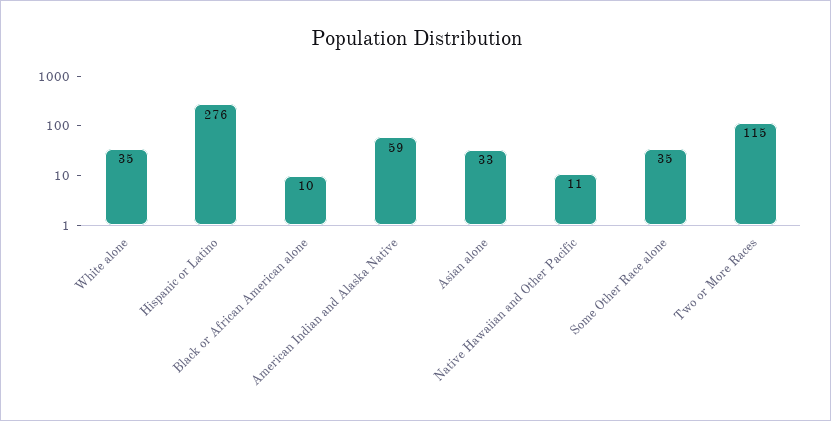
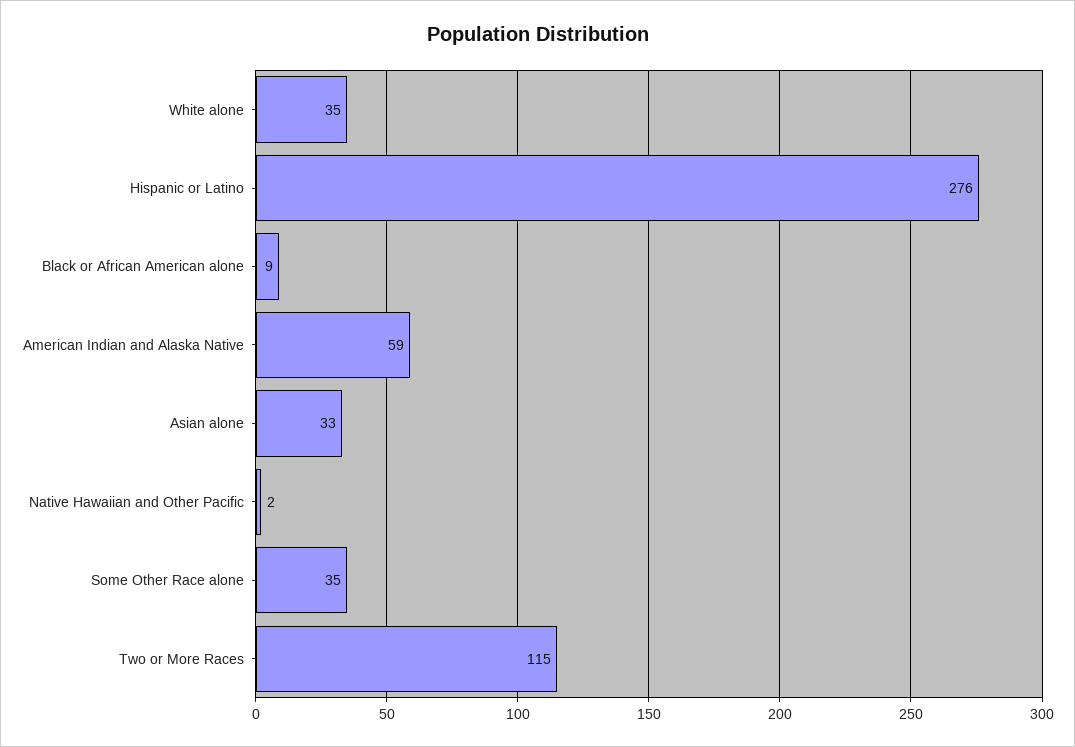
Black or African American alone: 10 -> 9
Native Hawaiian and Other Pacific: 11 -> 2

